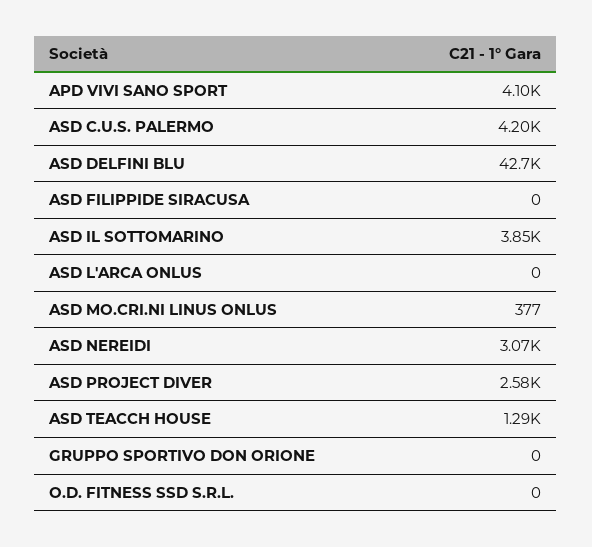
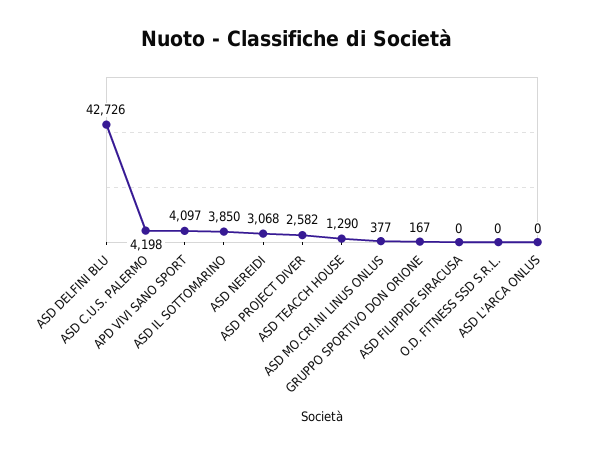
GRUPPO SPORTIVO DON ORIONE: 0 -> 167

